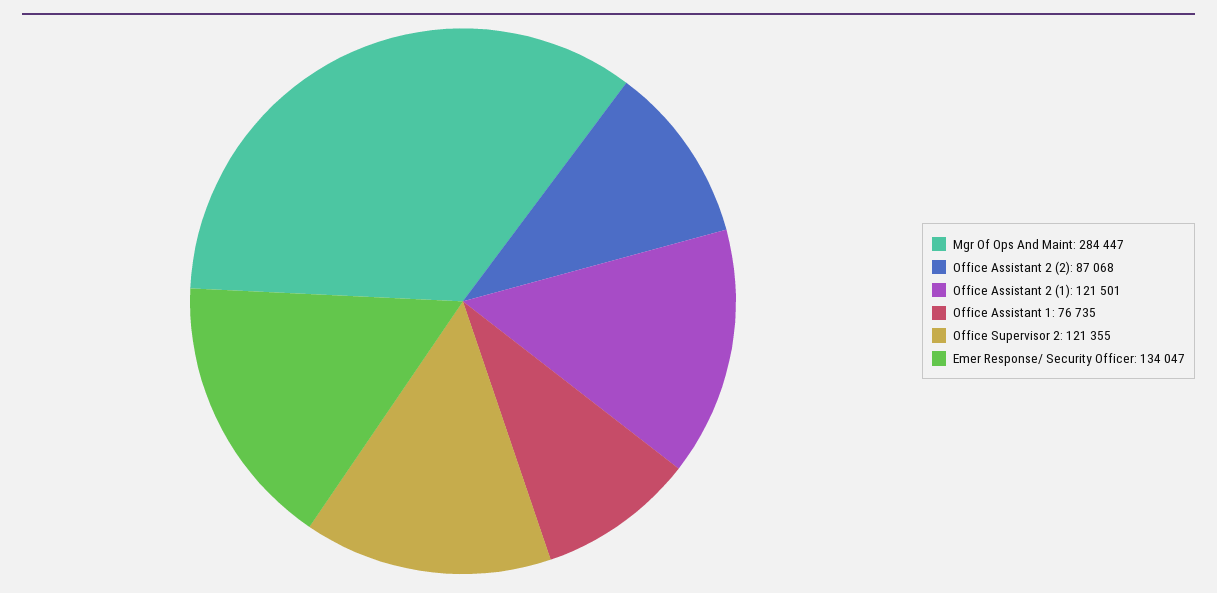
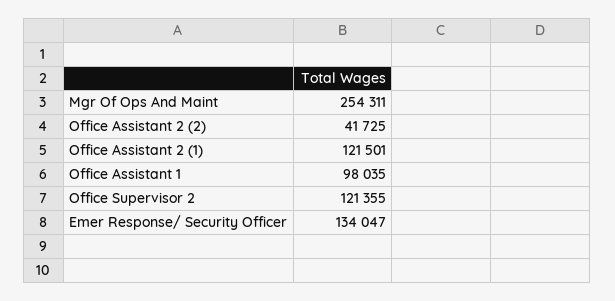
Mgr Of Ops And Maint: 284447 -> 254311
Office Assistant 2 (2): 87068 -> 41725
Office Assistant 1: 76735 -> 98035

